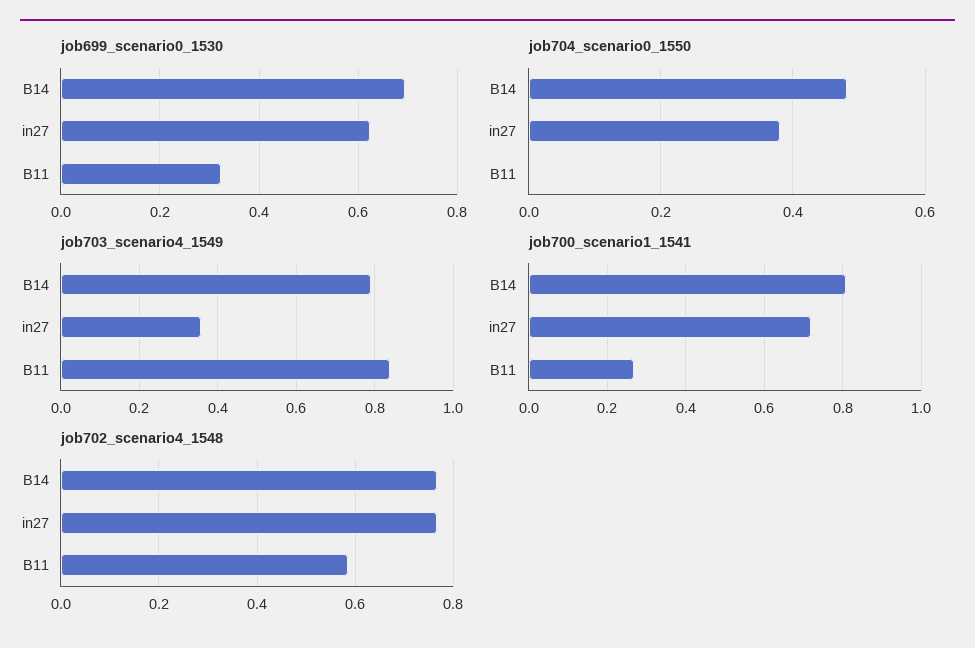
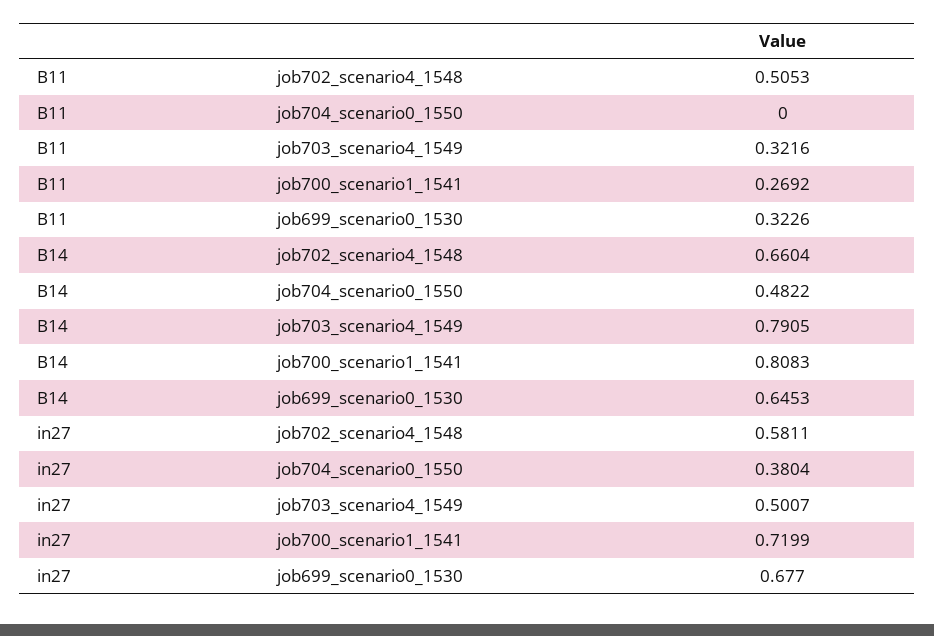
job699_scenario0_1530, B14: 0.7 -> 0.6453
job699_scenario0_1530, in27: 0.62 -> 0.677
job703_scenario4_1549, in27: 0.36 -> 0.5007
job703_scenario4_1549, B11: 0.84 -> 0.3216
job702_scenario4_1548, B14: 0.76 -> 0.6604
job702_scenario4_1548, in27: 0.76 -> 0.5811
job702_scenario4_1548, B11: 0.58 -> 0.5053

